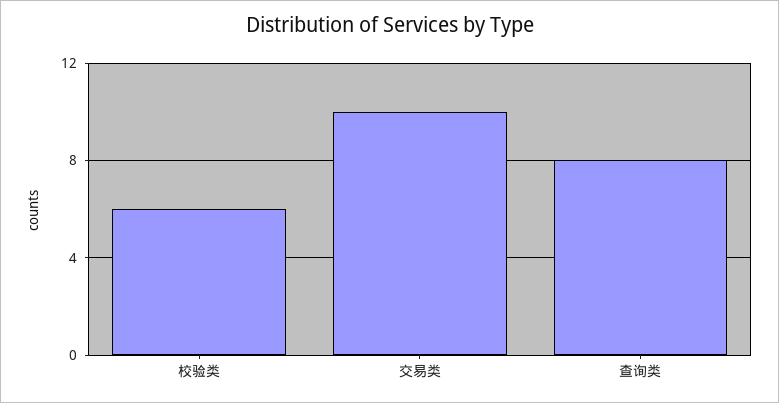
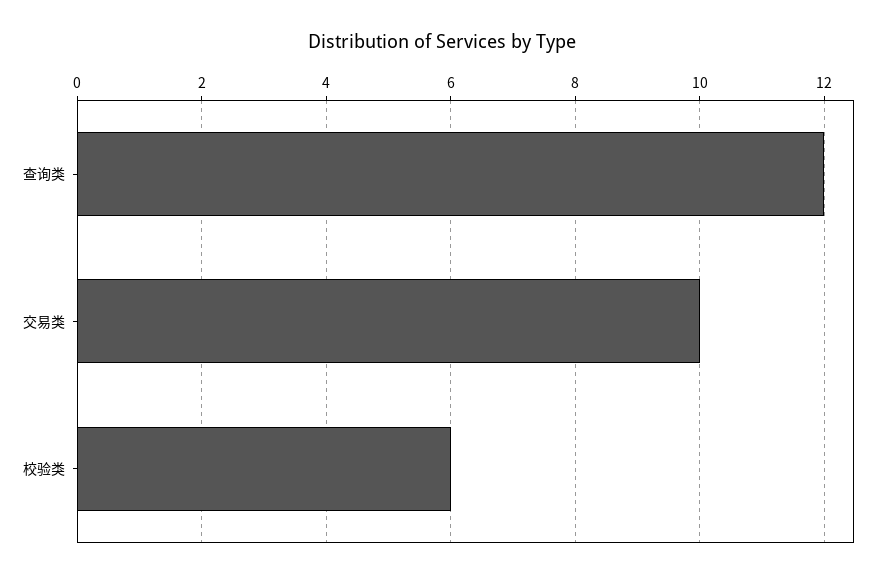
查询类: 8 -> 12

